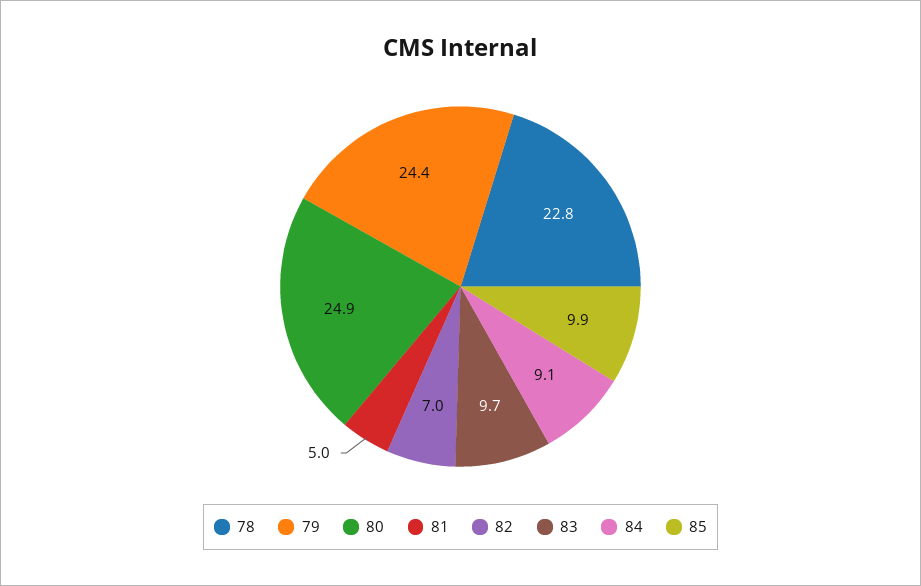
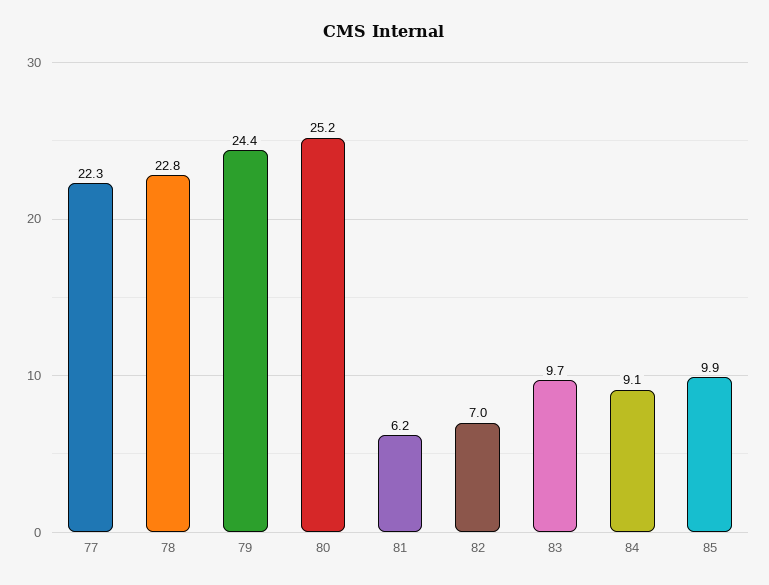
80: 24.9 -> 25.2
81: 5 -> 6.2
77: none -> 22.3

